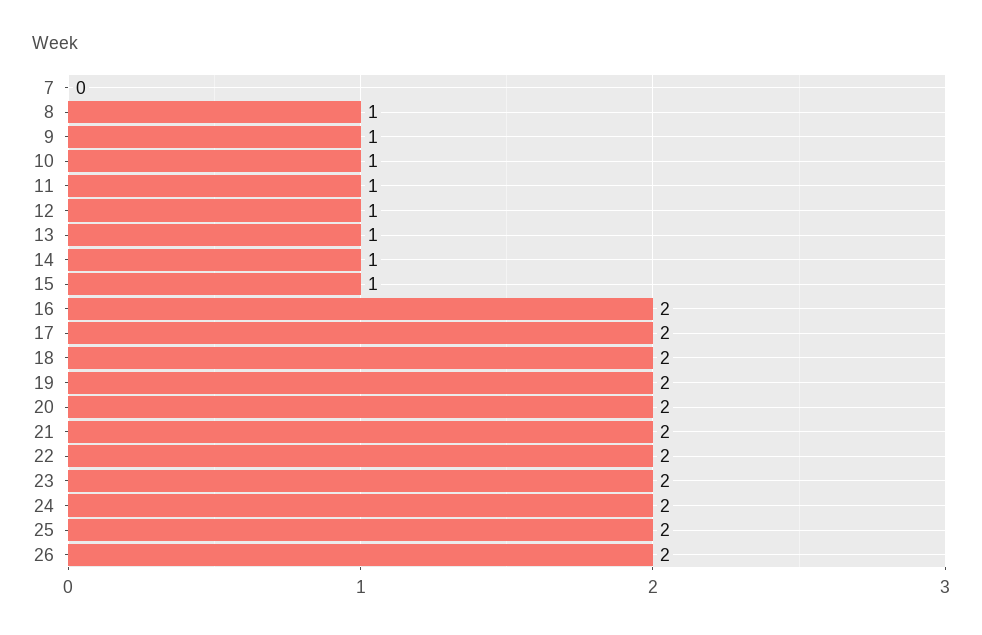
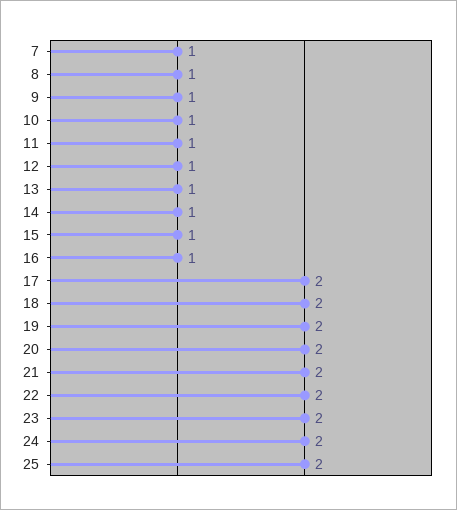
7: 0 -> 1
16: 2 -> 1
26: 2 -> none

